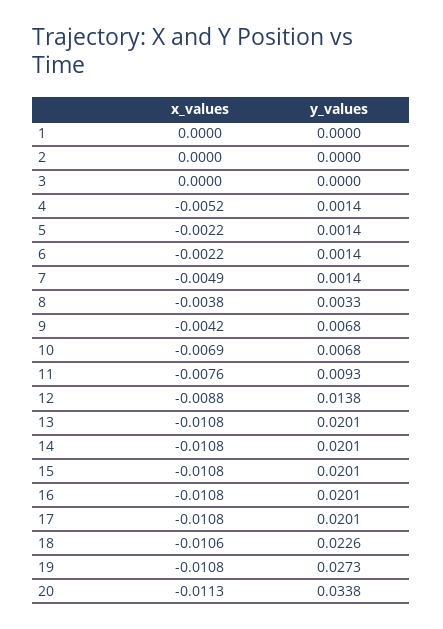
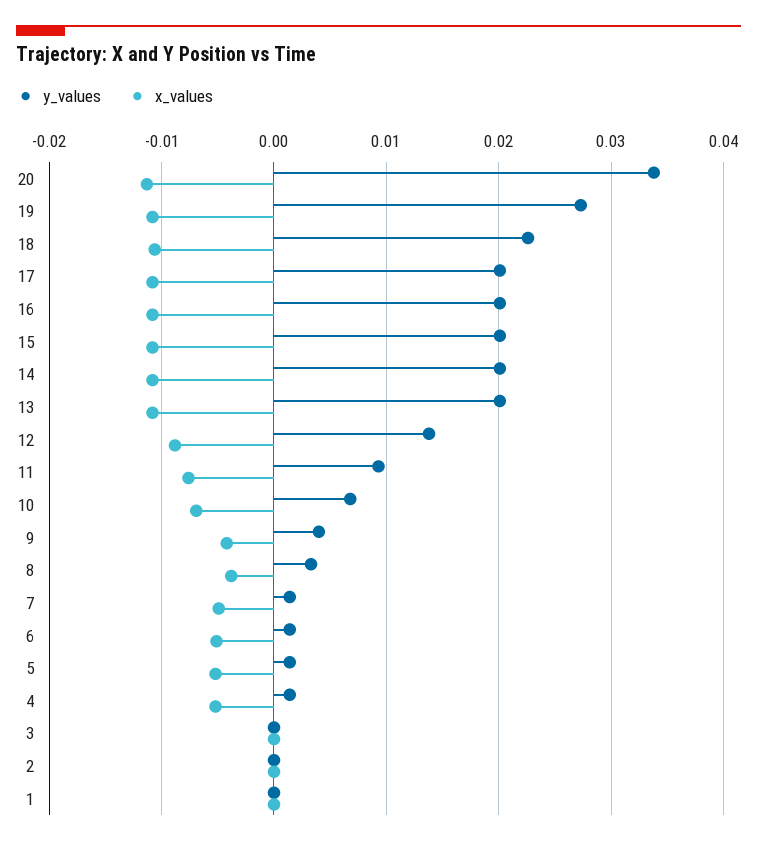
x_values, 5: -0.0022 -> -0.005
x_values, 6: -0.0022 -> -0.005
y_values, 9: 0.0068 -> 0.004

